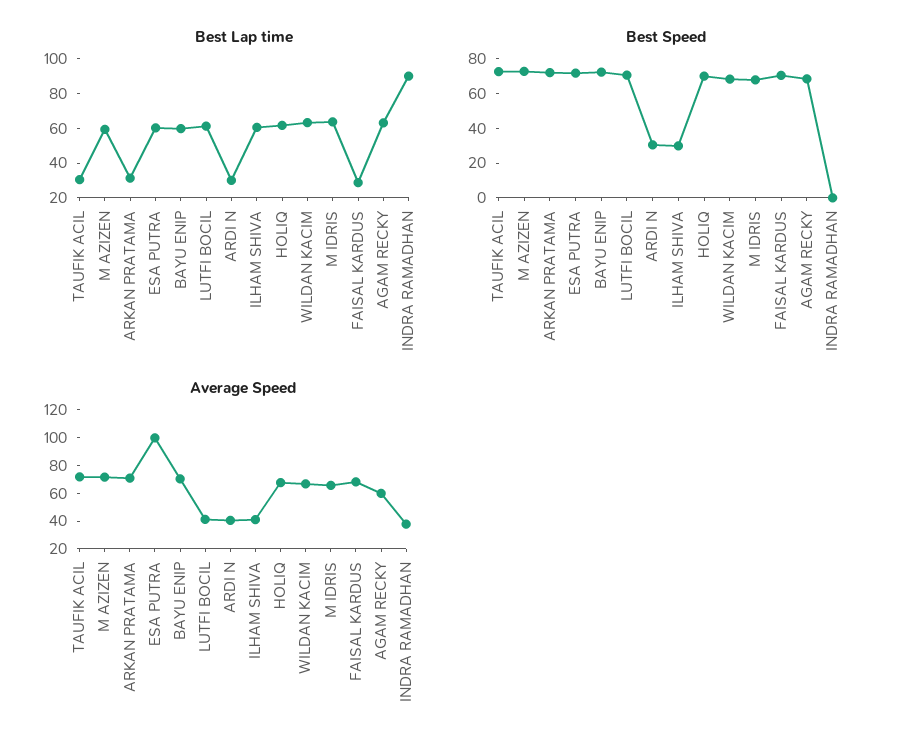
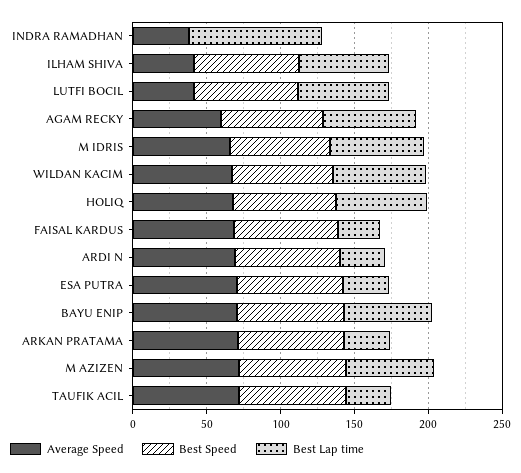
Best Lap time, ESA PUTRA: 60 -> 30
Best Speed, ARDI N: 30 -> 70
Best Speed, ILHAM SHIVA: 30 -> 70
Average Speed, ESA PUTRA: 100 -> 70
Average Speed, ARDI N: 40 -> 70

